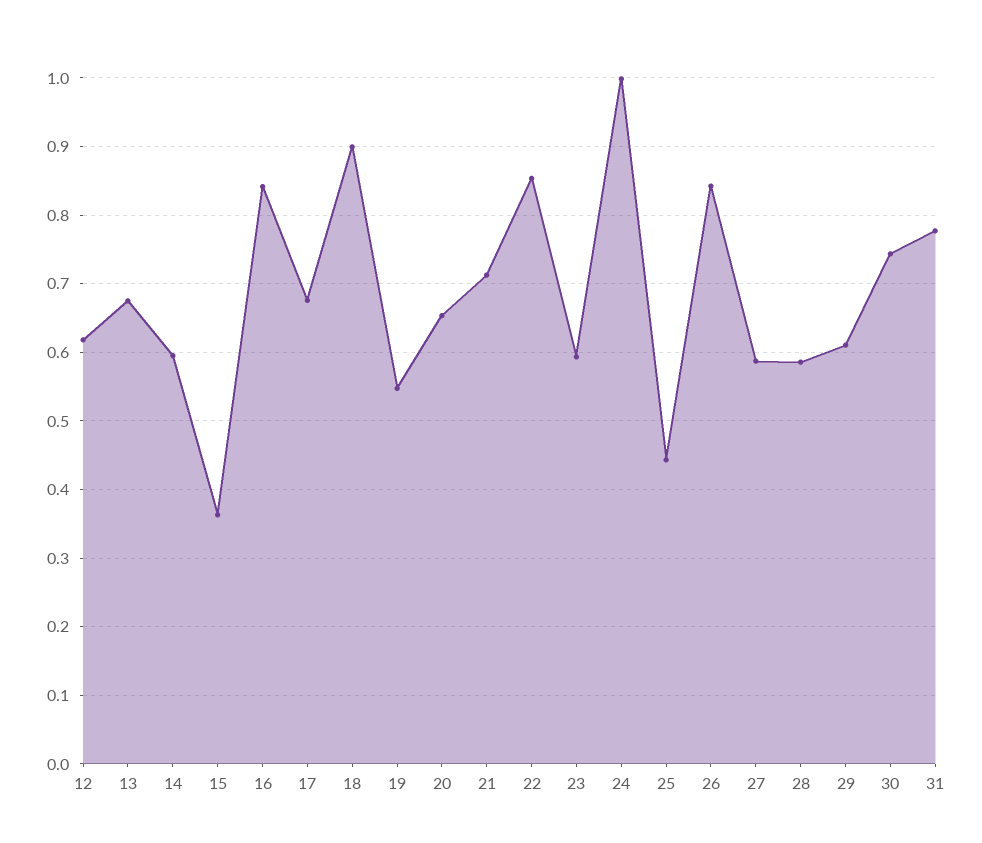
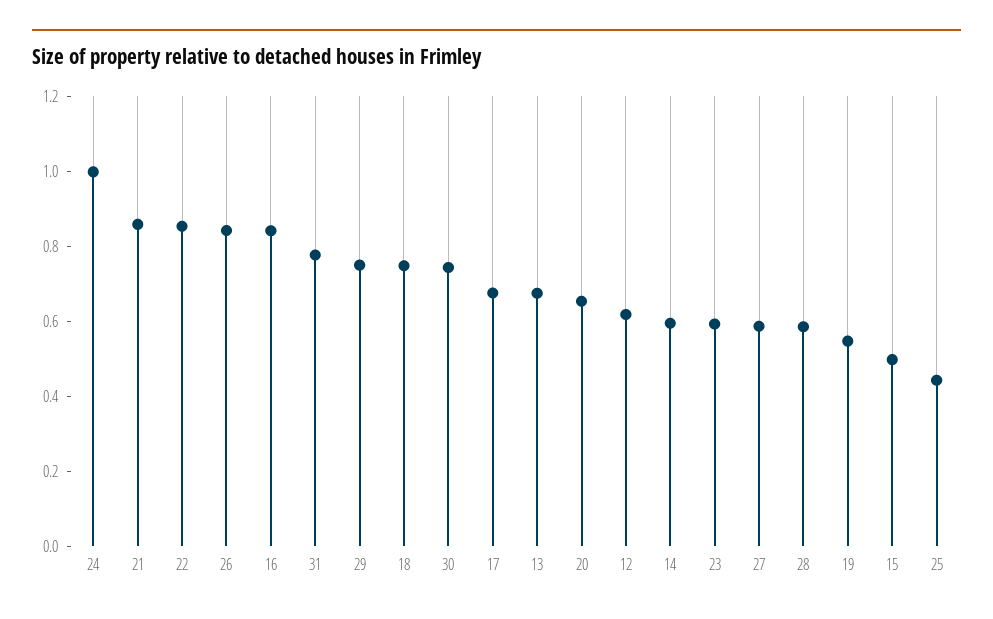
15: 0.36 -> 0.5
18: 0.9 -> 0.75
21: 0.71 -> 0.85
29: 0.61 -> 0.75

